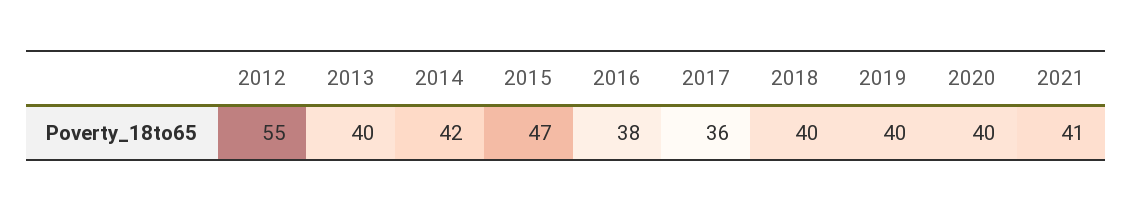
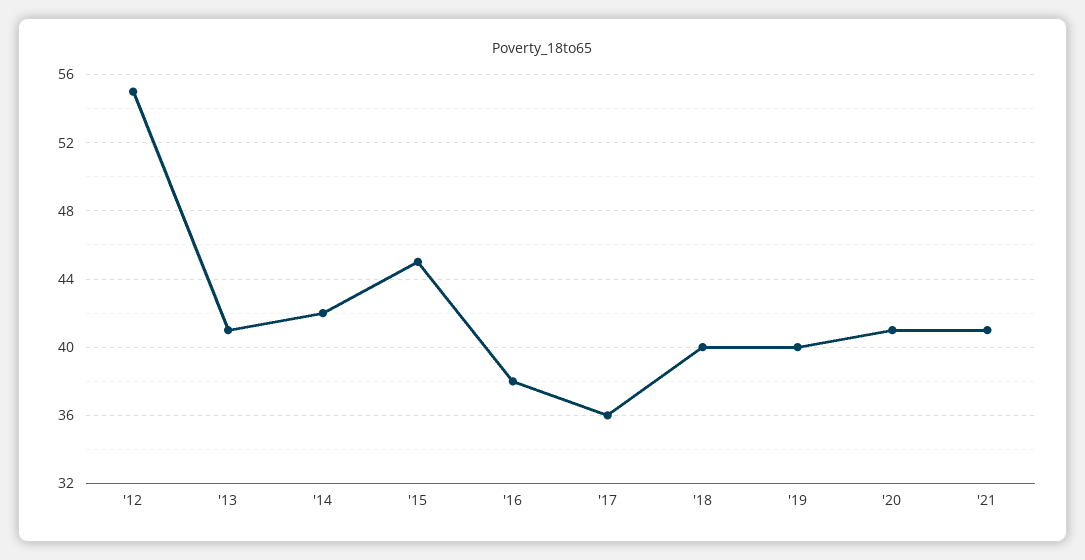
2013: 40 -> 41
2015: 47 -> 45
2020: 40 -> 41

